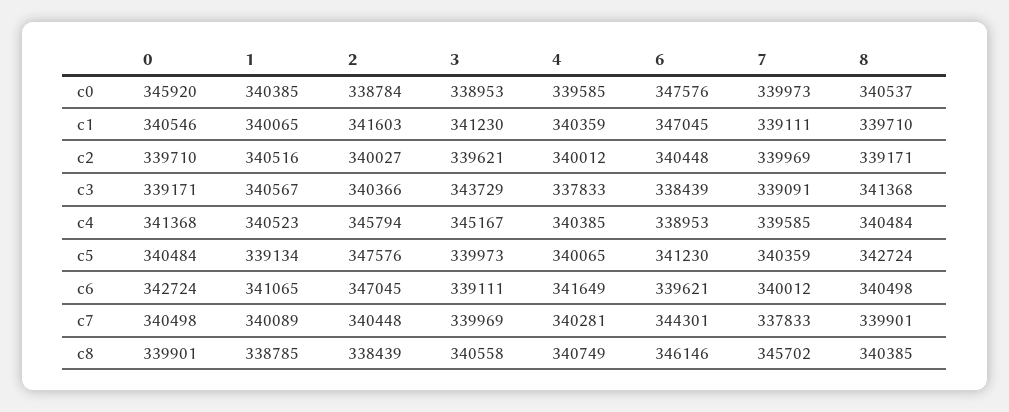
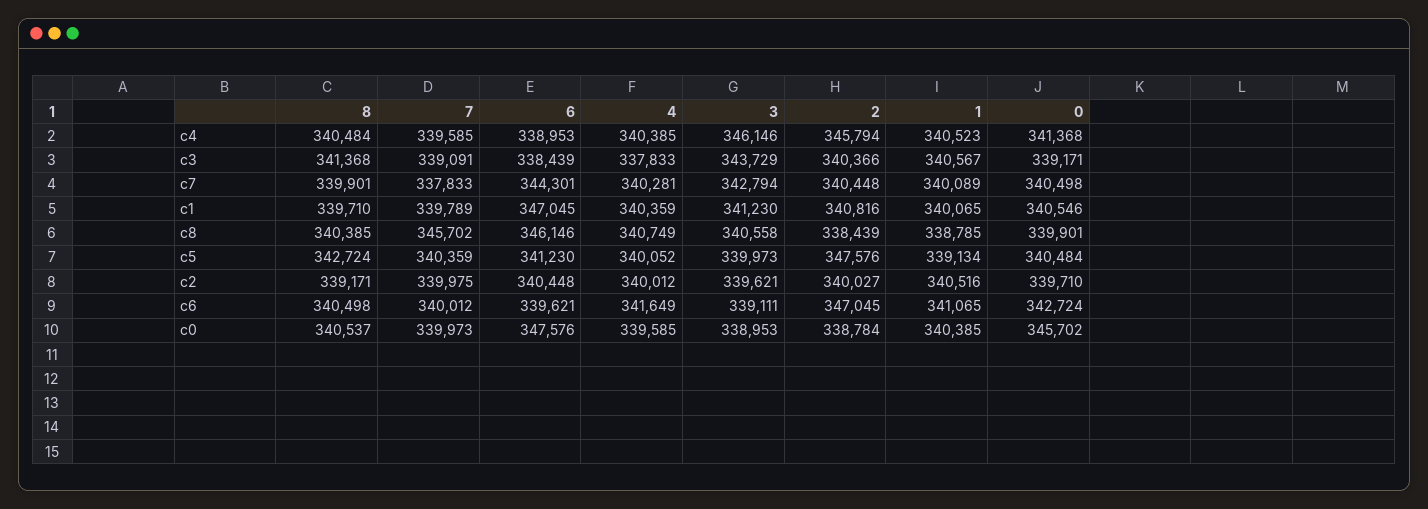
0, c0: 345920 -> 345702
2, c1: 341603 -> 340816
7, c1: 339111 -> 339789
7, c2: 339969 -> 339975
3, c4: 345167 -> 346146
4, c5: 340065 -> 340052
3, c7: 339969 -> 342794

